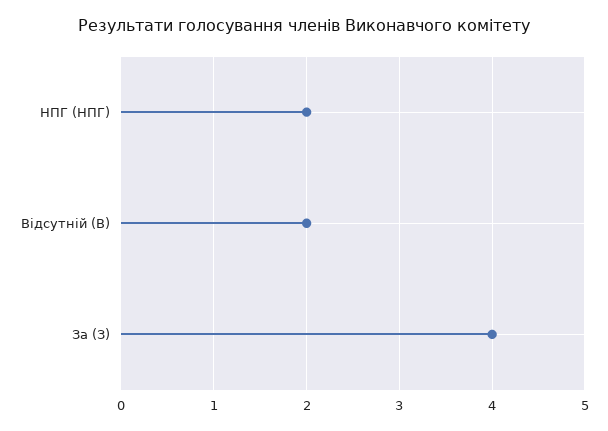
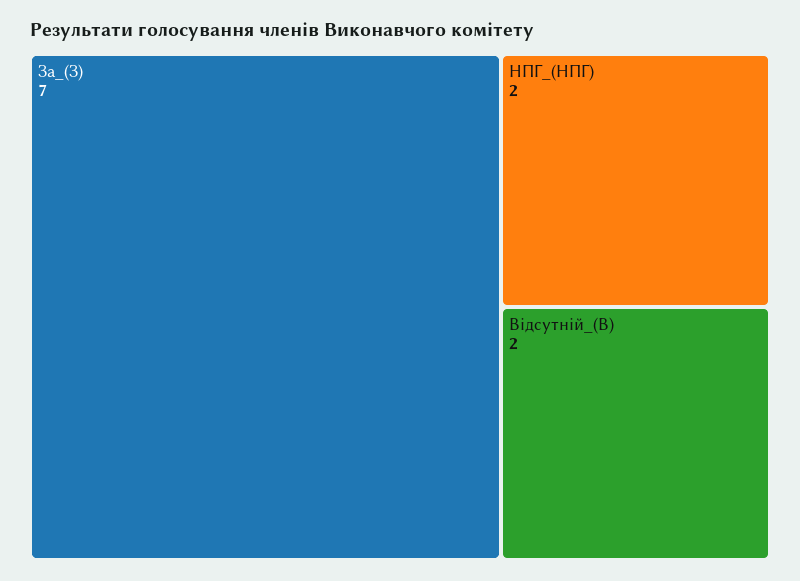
За (З): 4 -> 7

